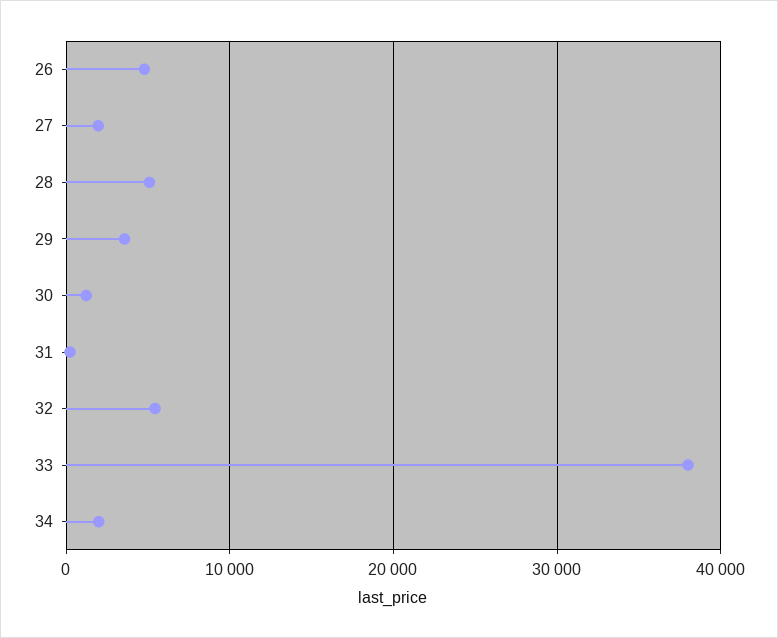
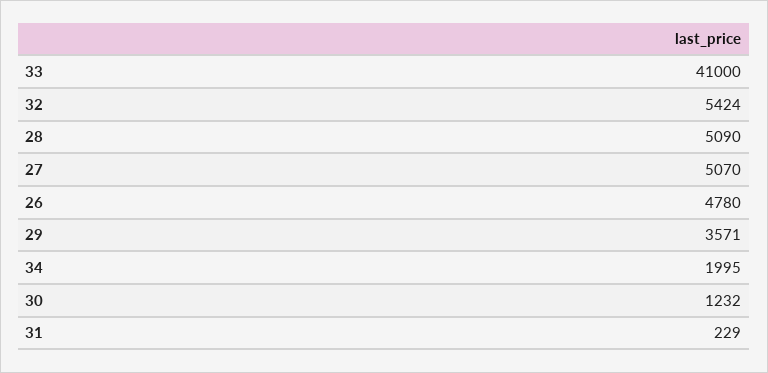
27: 2000 -> 5070
33: 38000 -> 41000

